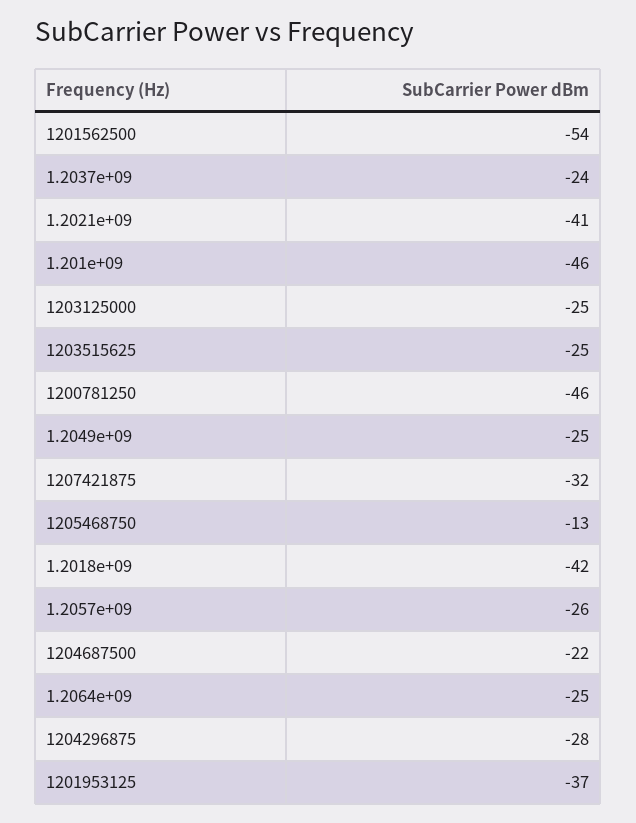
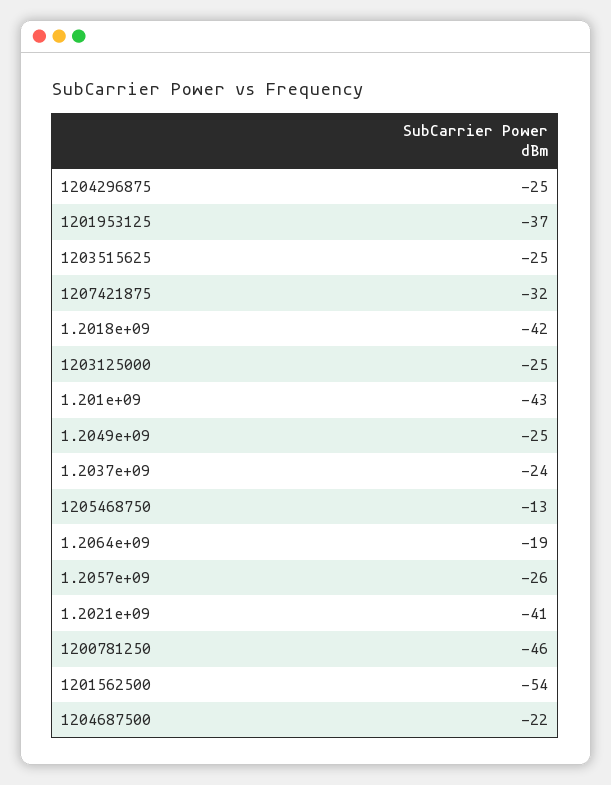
1.201e+09: -46 -> -43
1.2064e+09: -25 -> -19
1204296875: -28 -> -25

